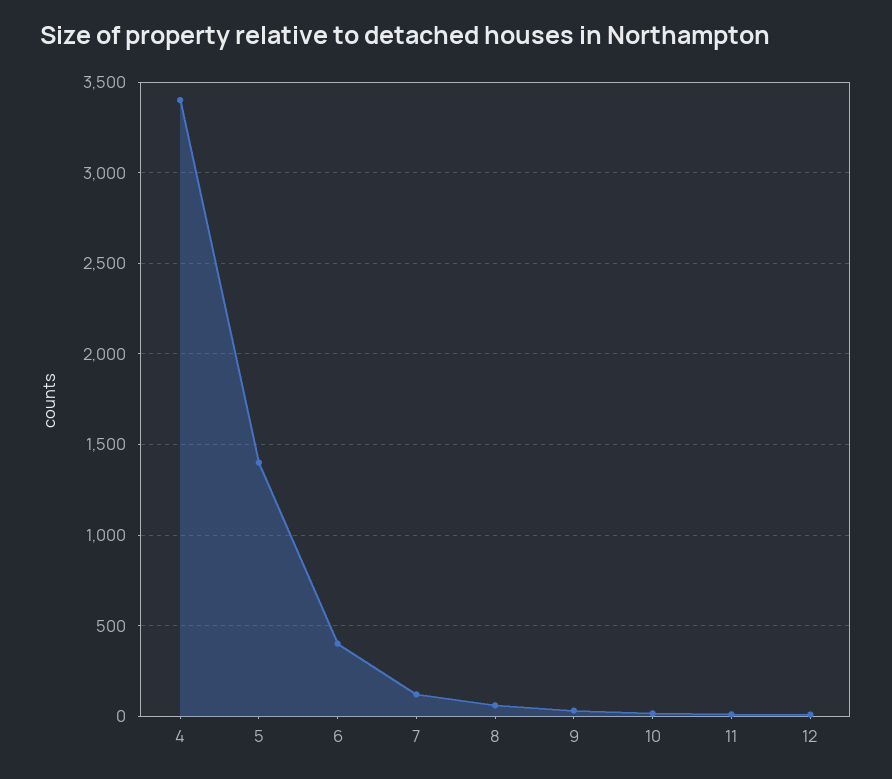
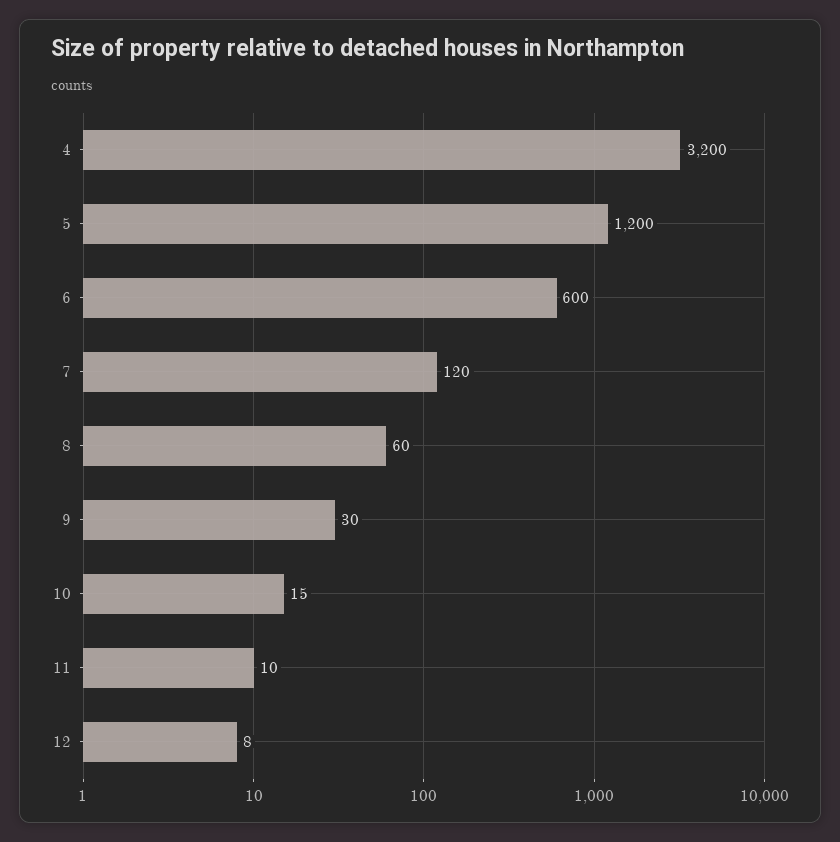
4: 3400 -> 3200
5: 1400 -> 1200
6: 400 -> 600

